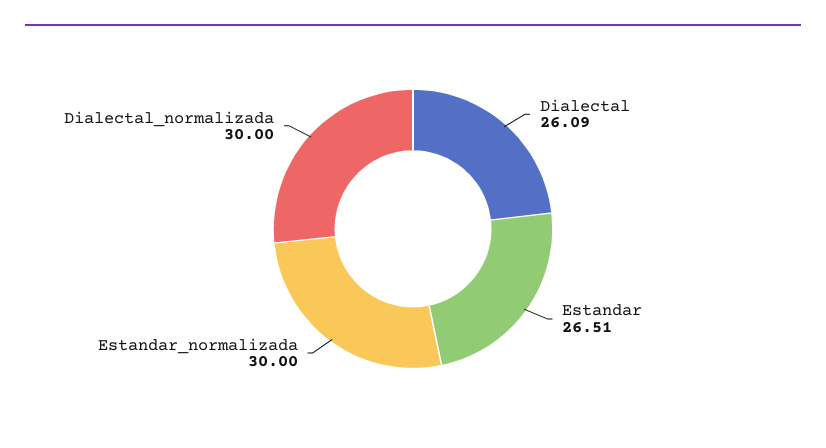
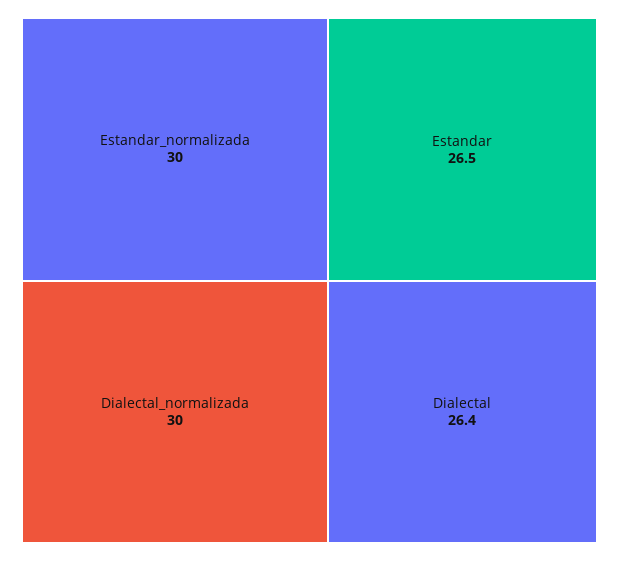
Dialectal: 26.09 -> 26.4

